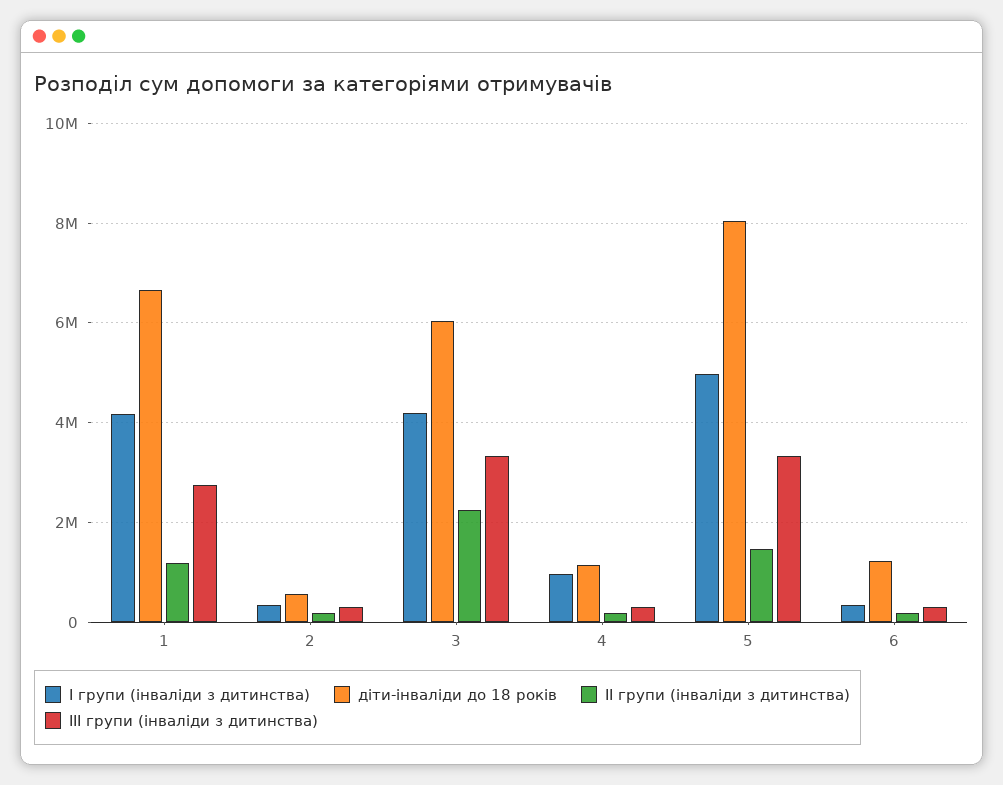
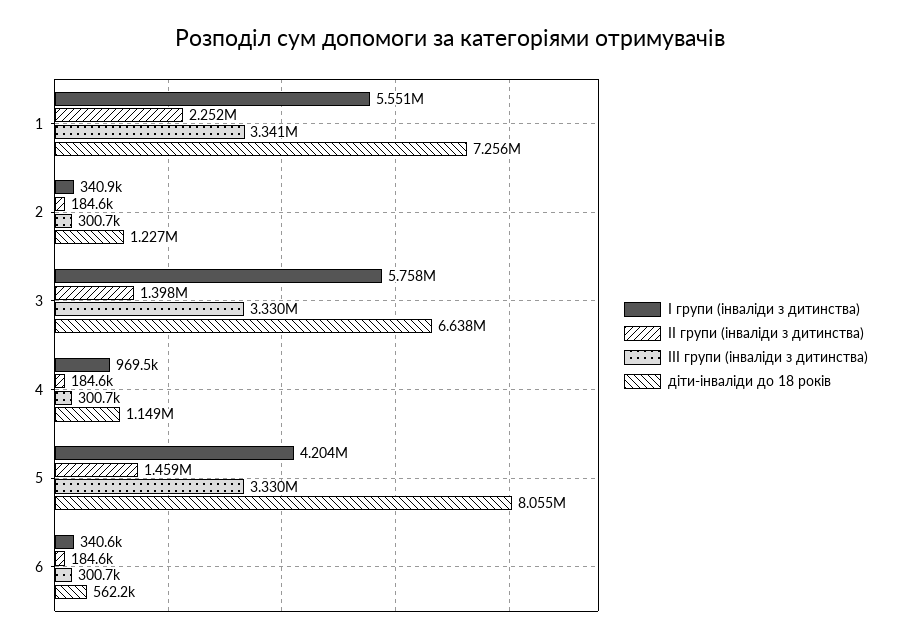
І групи (інваліди з дитинства), 1: 4200000 -> 5551000
діти-інваліди до 18 років, 1: 6600000 -> 7256000
ІІ групи (інваліди з дитинства), 1: 1200000 -> 2252000
ІІІ групи (інваліди з дитинства), 1: 2800000 -> 3341000
діти-інваліди до 18 років, 2: 600000 -> 1227000
І групи (інваліди з дитинства), 3: 4200000 -> 5758000
діти-інваліди до 18 років, 3: 6000000 -> 6638000
ІІ групи (інваліди з дитинства), 3: 2200000 -> 1398000
І групи (інваліди з дитинства), 5: 5000000 -> 4204000
діти-інваліди до 18 років, 6: 1200000 -> 562200

